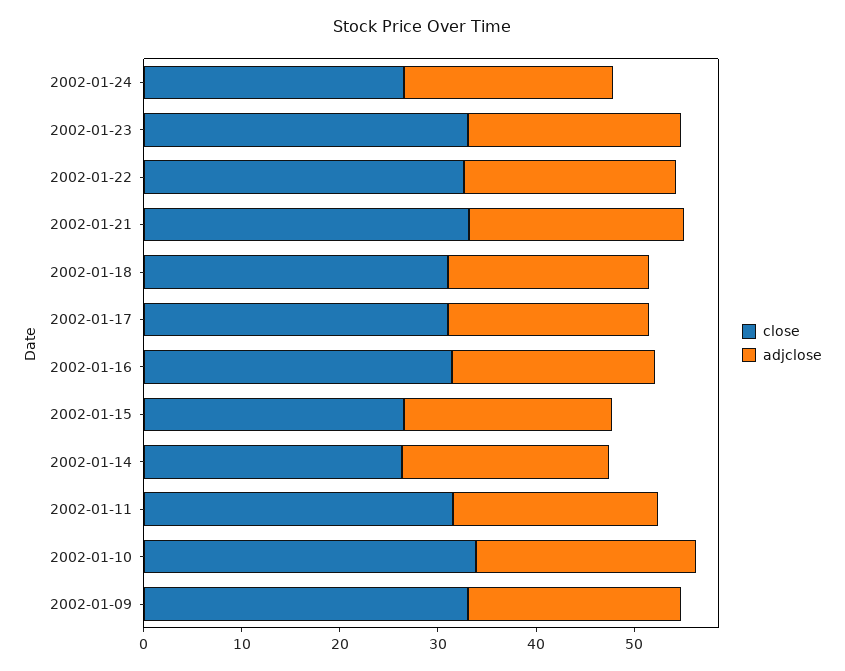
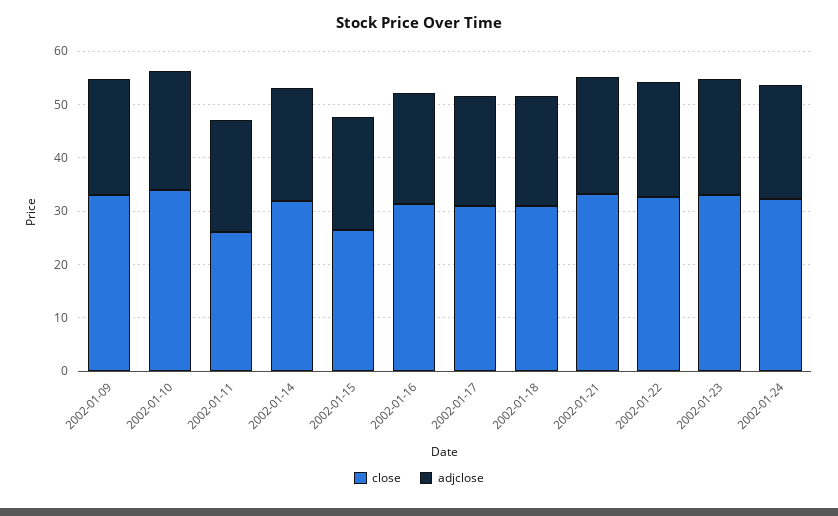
close, 2002-01-24: 26 -> 32
close, 2002-01-14: 26 -> 32
close, 2002-01-11: 32 -> 26

